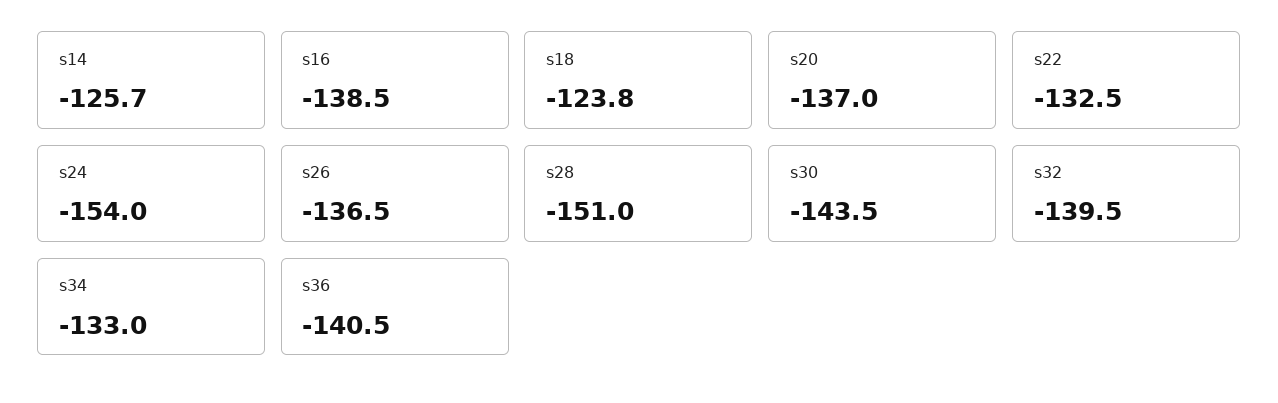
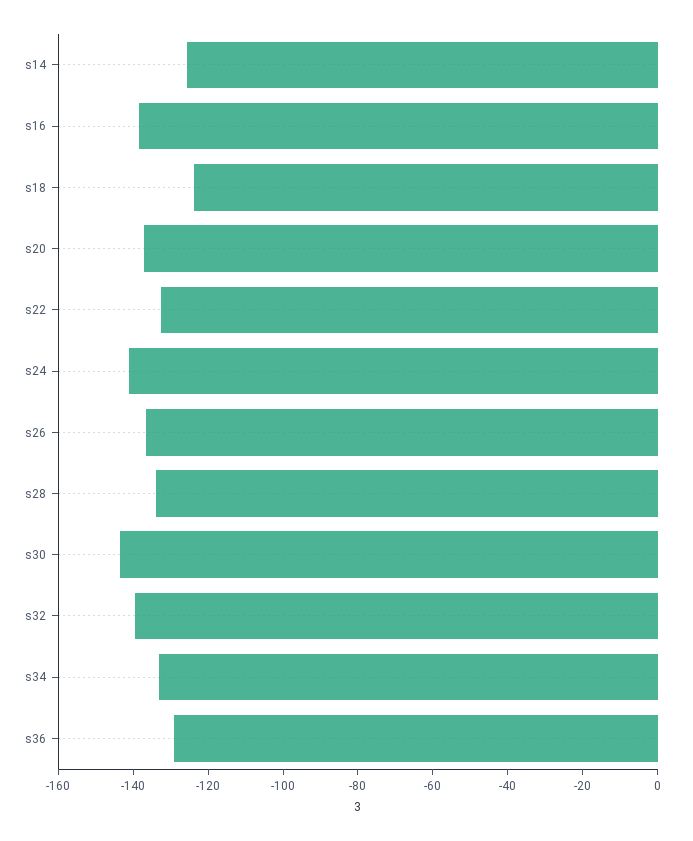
s24: -154 -> -140
s28: -151 -> -135
s36: -140.5 -> -130

